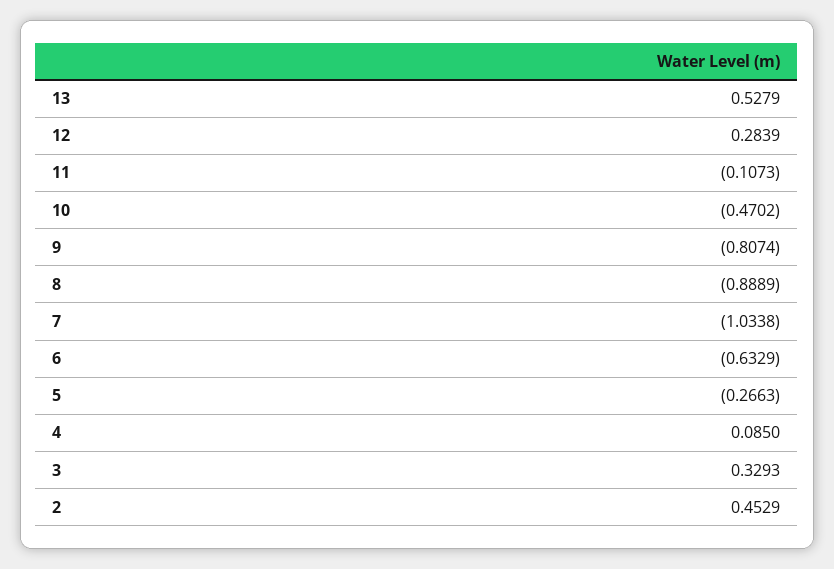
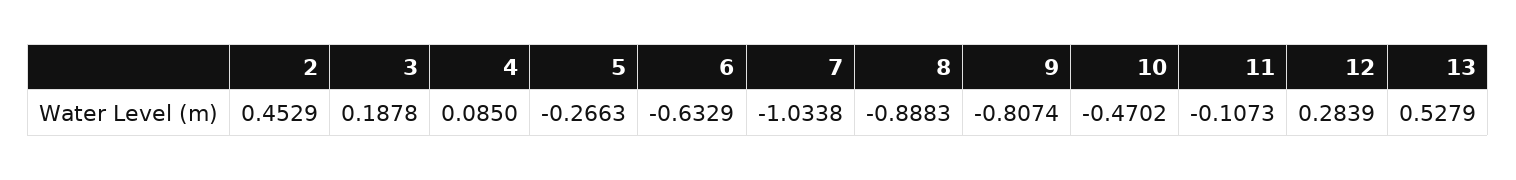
8: -0.8889 -> -0.8883
3: 0.3293 -> 0.1878

